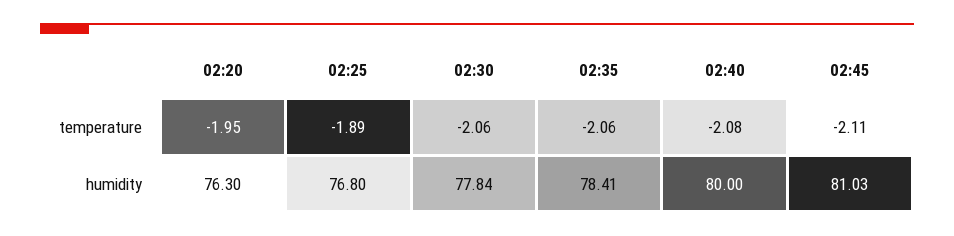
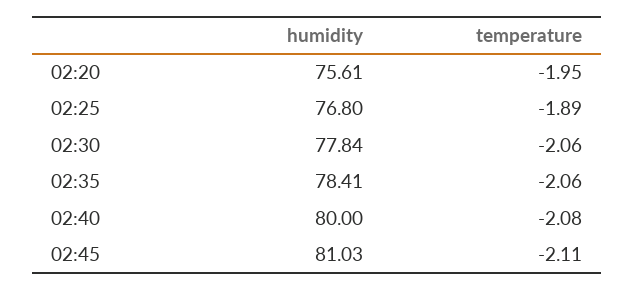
02:20, humidity: 76.3 -> 75.61

